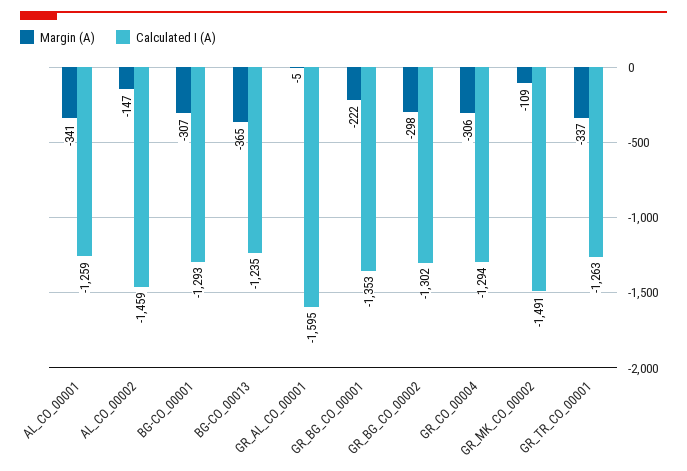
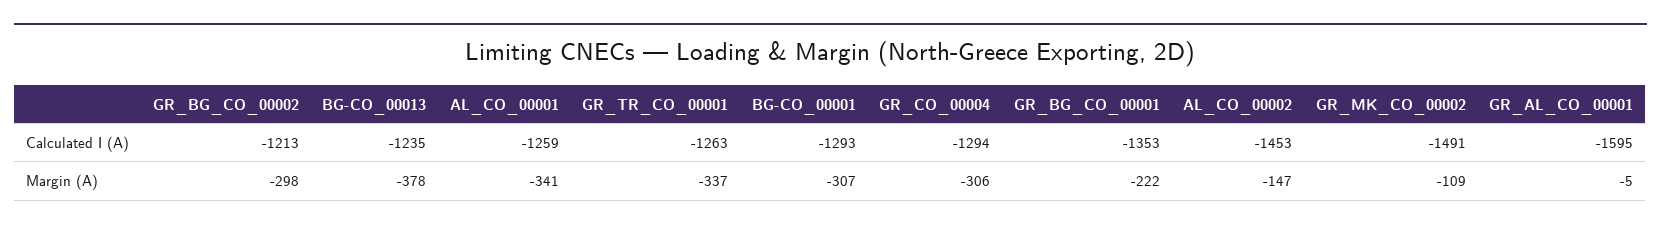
Calculated I (A), AL_CO_00002: -1459 -> -1453
Margin (A), BG-CO_00013: -365 -> -378
Calculated I (A), GR_BG_CO_00002: -1302 -> -1213

